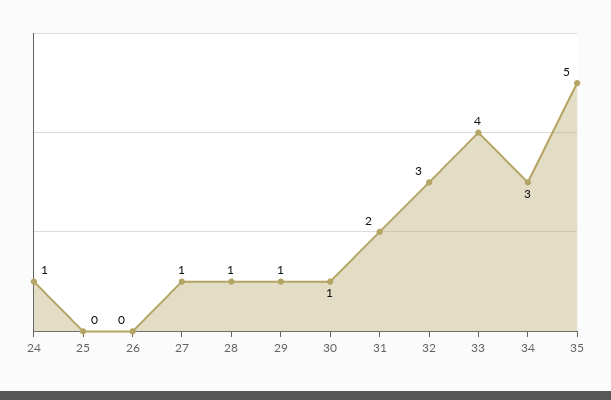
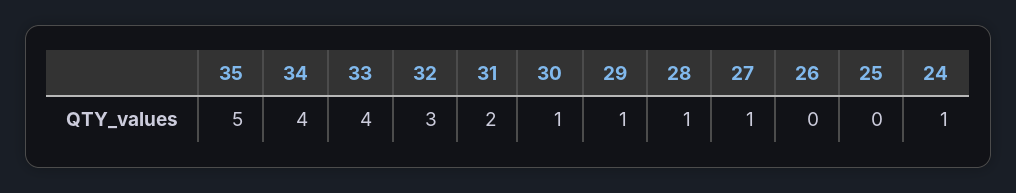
34: 3 -> 4

